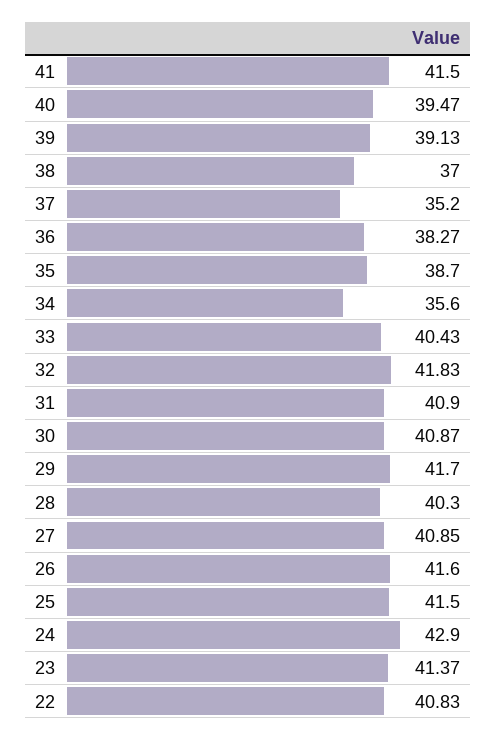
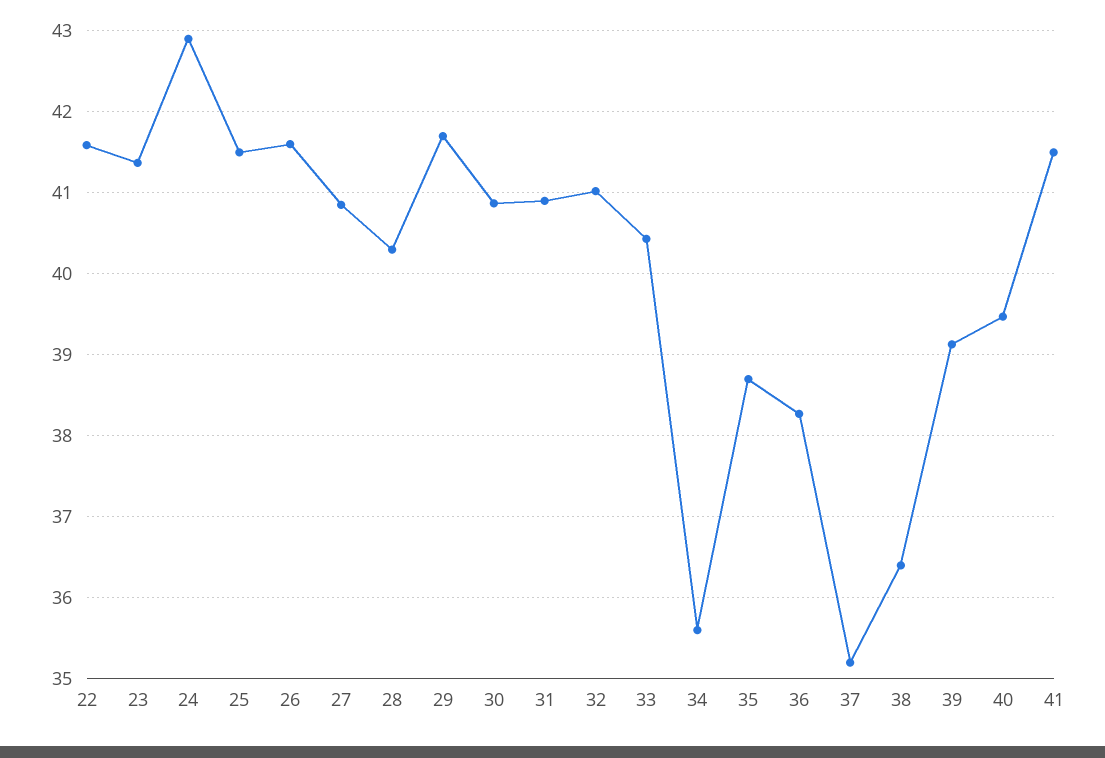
38: 37 -> 36.4
32: 41.83 -> 41
22: 40.83 -> 41.6

